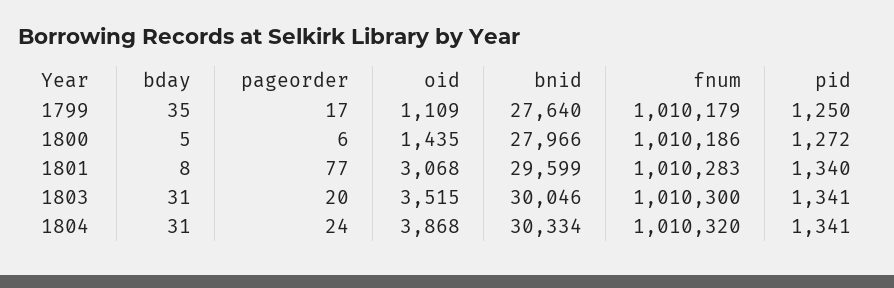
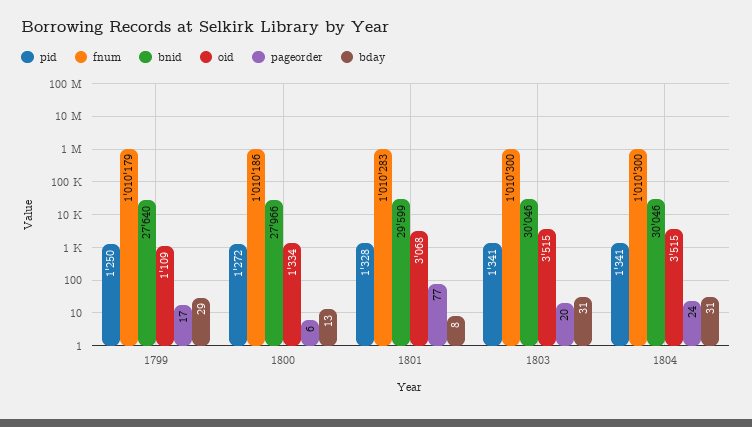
bday, 1799: 35 -> 29
bday, 1800: 5 -> 13
oid, 1800: 1435 -> 1334
pid, 1801: 1340 -> 1328
oid, 1804: 3868 -> 3515
bnid, 1804: 30334 -> 30046
fnum, 1804: 1010320 -> 1010300

